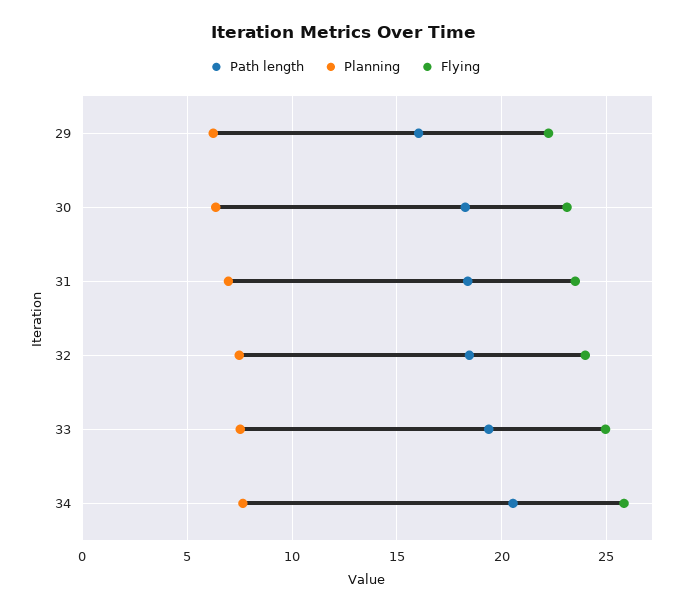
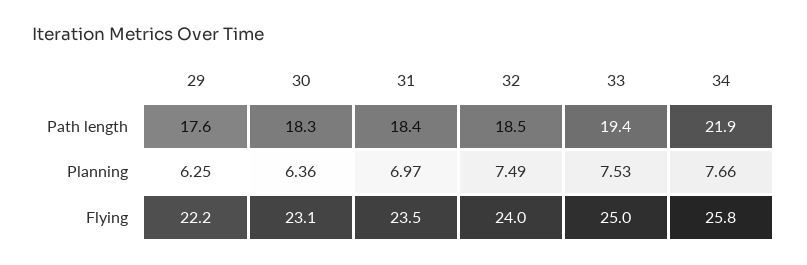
Path length, 29: 16 -> 17.6
Path length, 34: 20.5 -> 21.9

